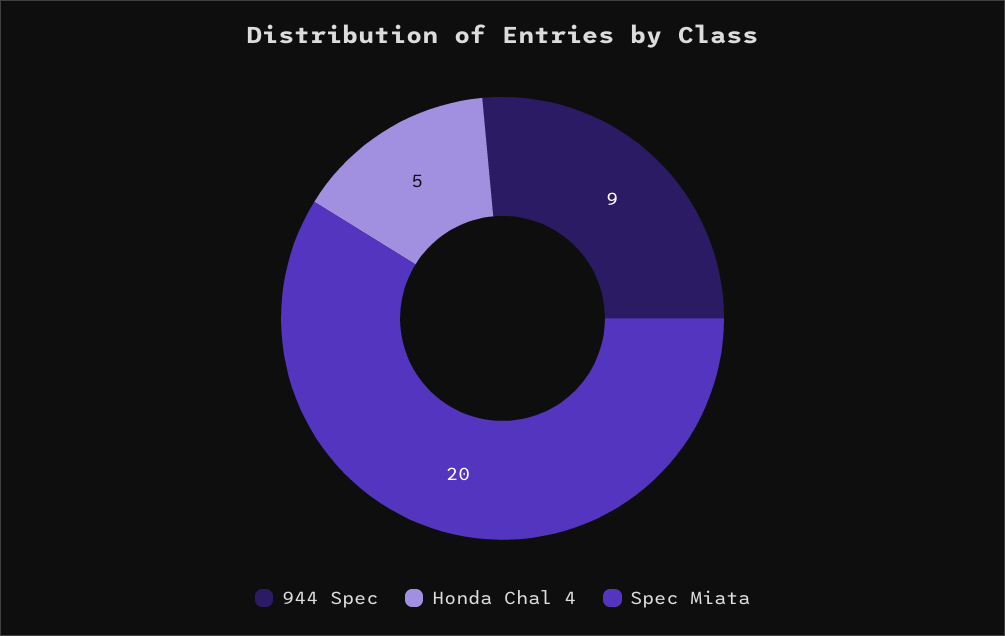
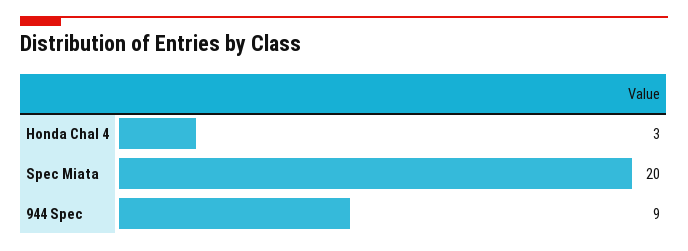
Honda Chal 4: 5 -> 3

